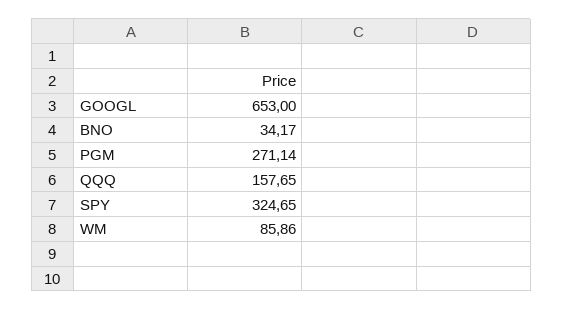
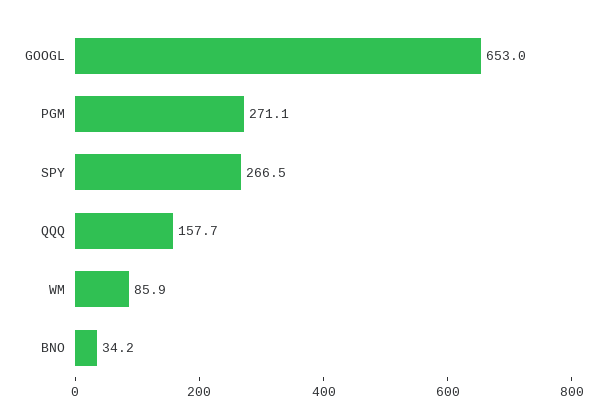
SPY: 324.65 -> 266.5

